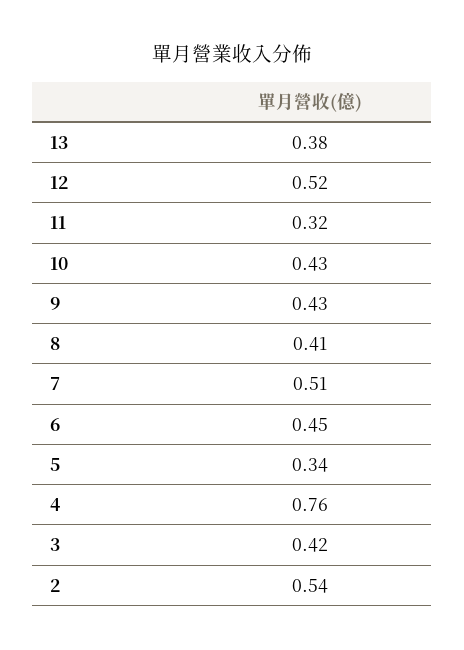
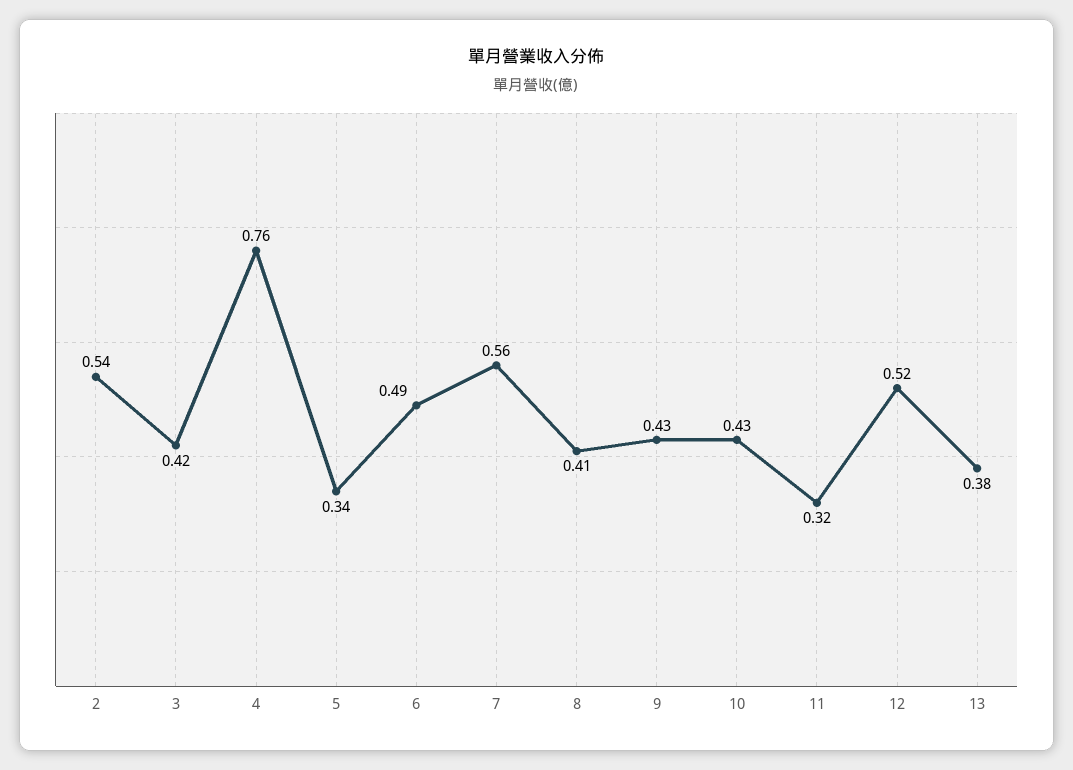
7: 0.51 -> 0.56
6: 0.45 -> 0.49

